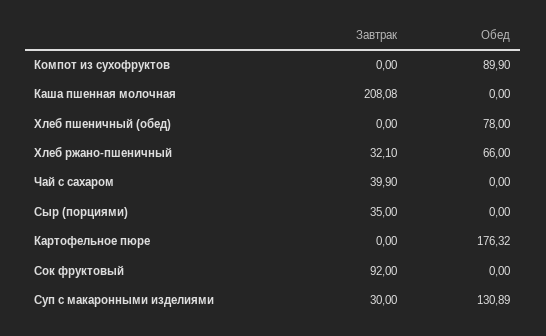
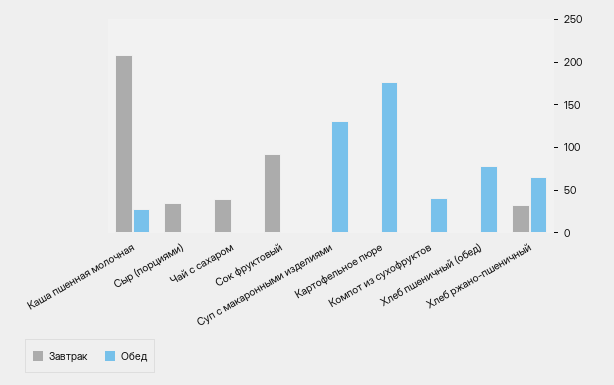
Обед, Компот из сухофруктов: 89.9 -> 40
Обед, Каша пшенная молочная: 0 -> 30
Завтрак, Суп с макаронными изделиями: 30 -> 0

